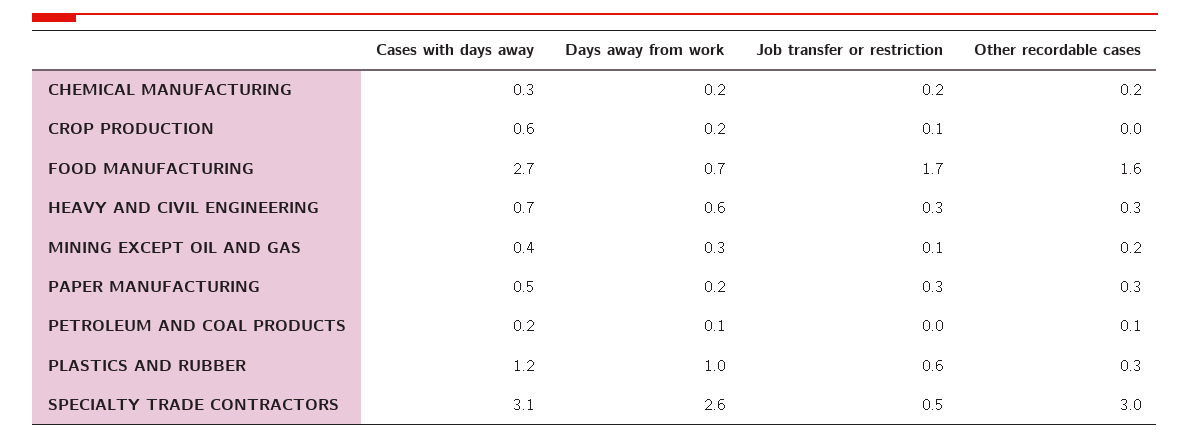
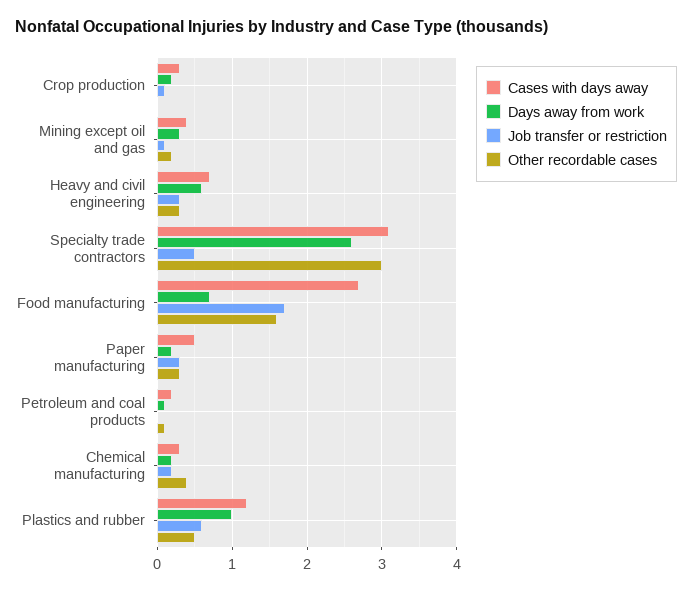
Other recordable cases, CHEMICAL MANUFACTURING: 0.2 -> 0.4
Cases with days away, CROP PRODUCTION: 0.6 -> 0.3
Other recordable cases, PLASTICS AND RUBBER: 0.3 -> 0.5

